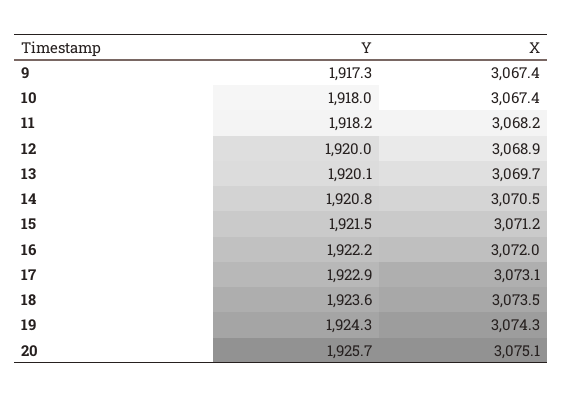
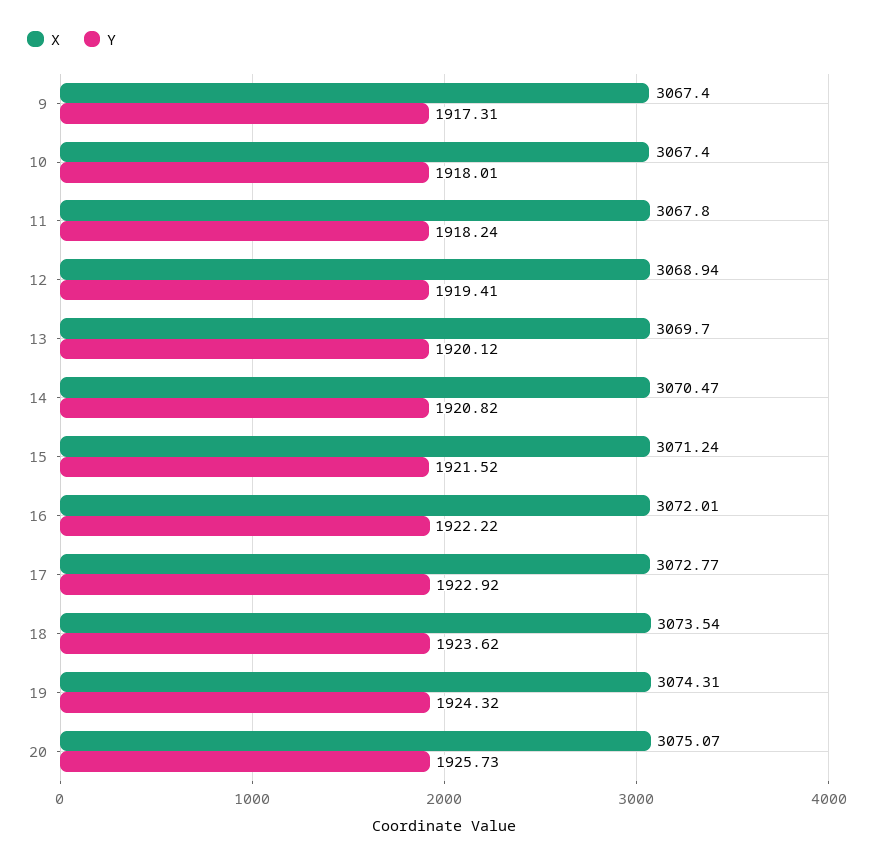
X, 11: 3068.2 -> 3067.8
Y, 12: 1920 -> 1919.41
X, 17: 3073.1 -> 3072.77

